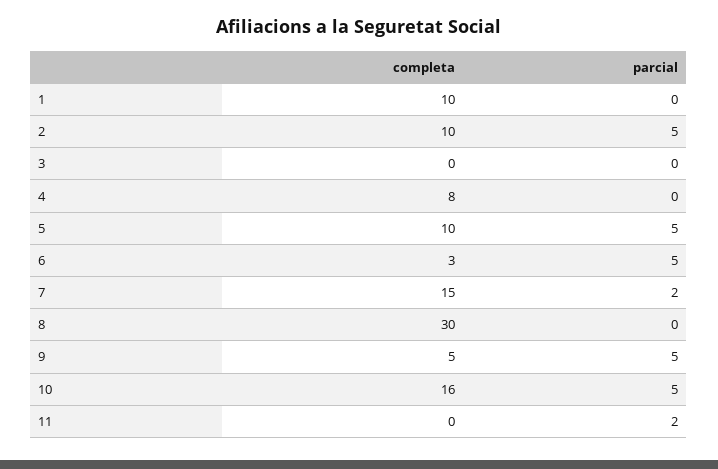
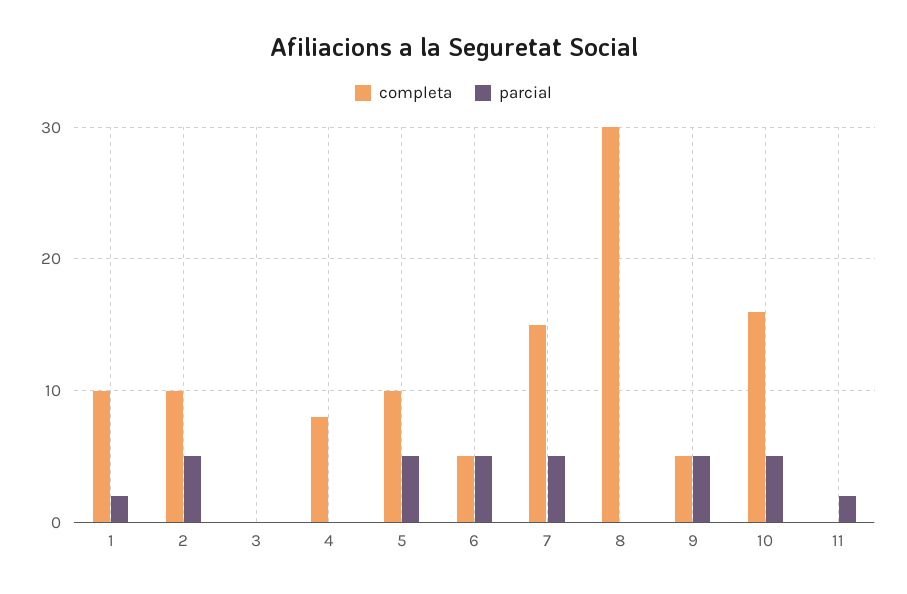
parcial, 1: 0 -> 2
completa, 6: 3 -> 5
parcial, 7: 2 -> 5

